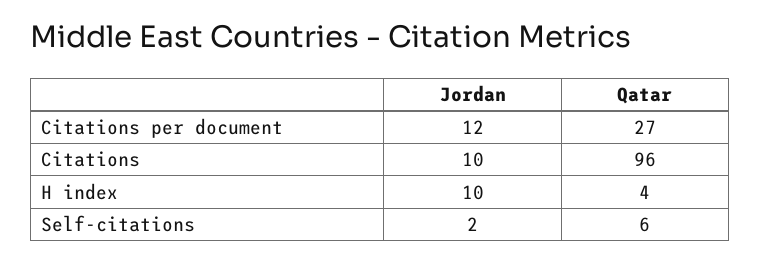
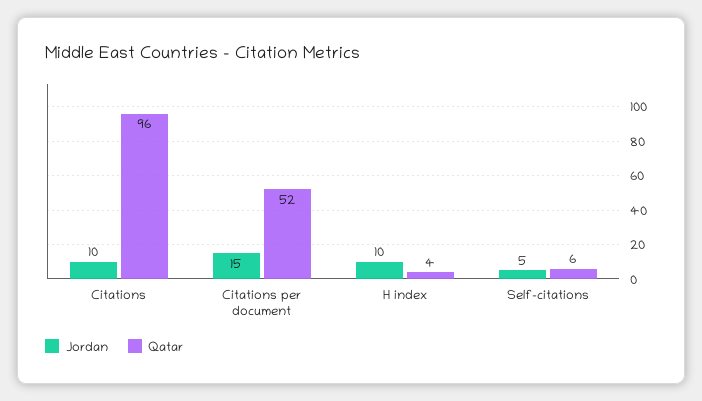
Jordan, Citations per document: 12 -> 15
Qatar, Citations per document: 27 -> 52
Jordan, Self-citations: 2 -> 5

